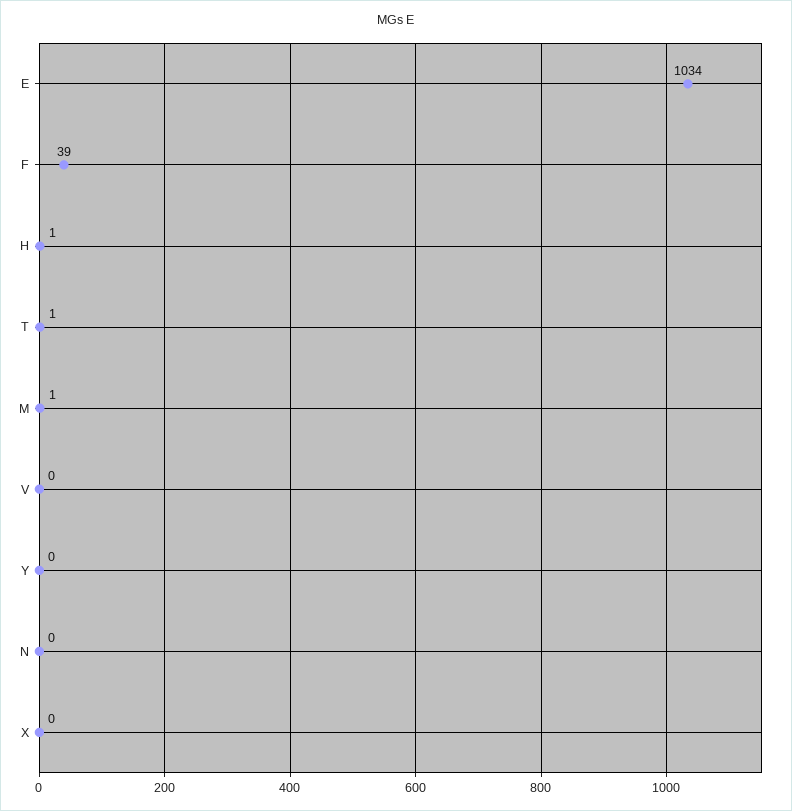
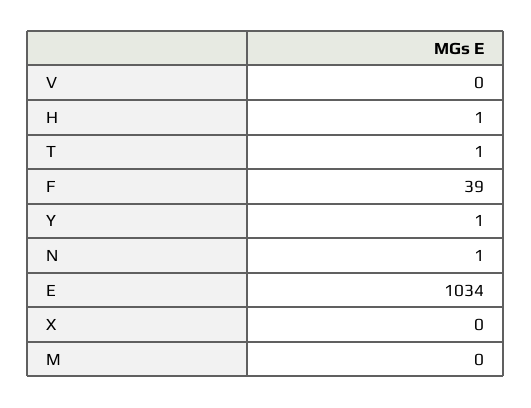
M: 1 -> 0
Y: 0 -> 1
N: 0 -> 1

